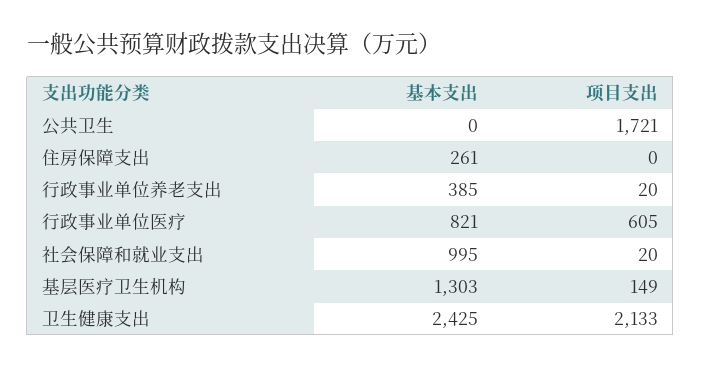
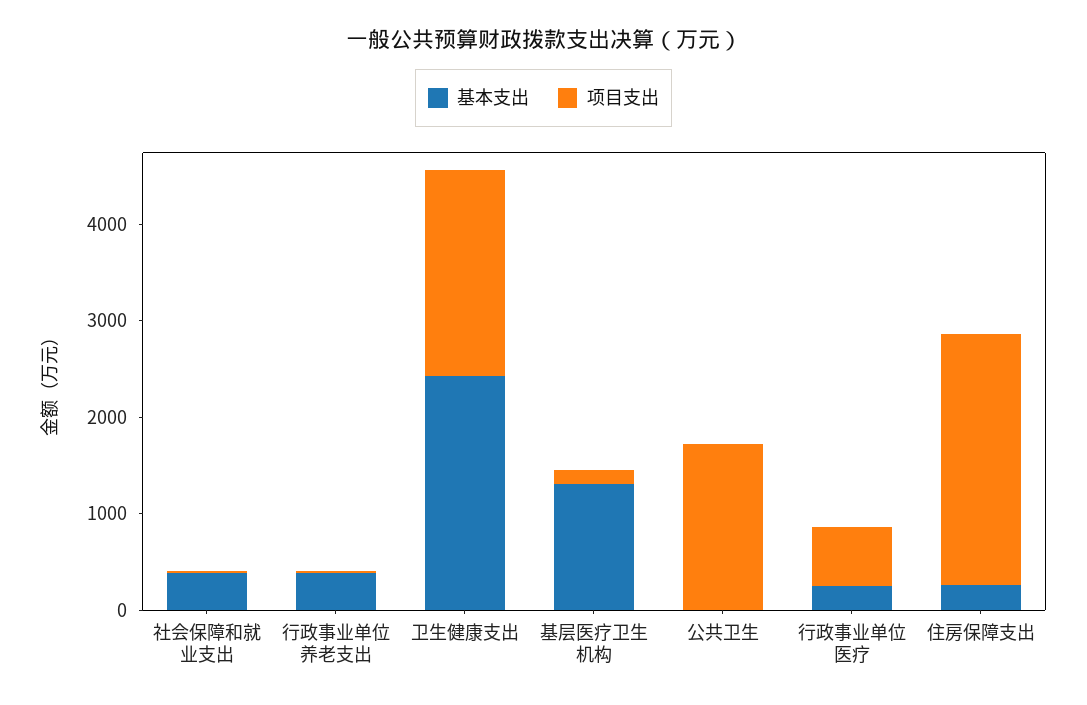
项目支出, 住房保障支出: 0 -> 2600
基本支出, 行政事业单位医疗: 821 -> 200
基本支出, 社会保障和就业支出: 995 -> 400

